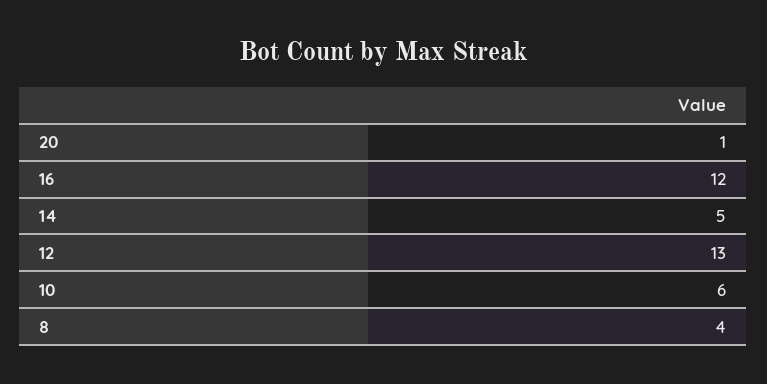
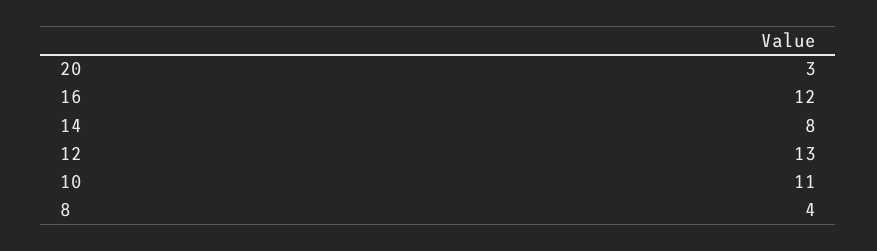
20: 1 -> 3
14: 5 -> 8
10: 6 -> 11

